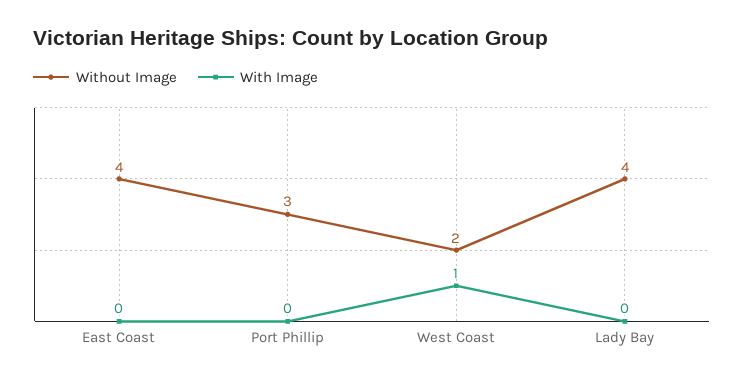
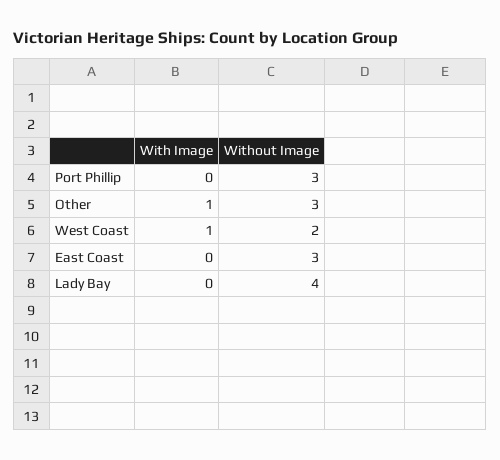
Without Image, East Coast: 4 -> 3
With Image, Other: none -> 1
Without Image, Other: none -> 3

